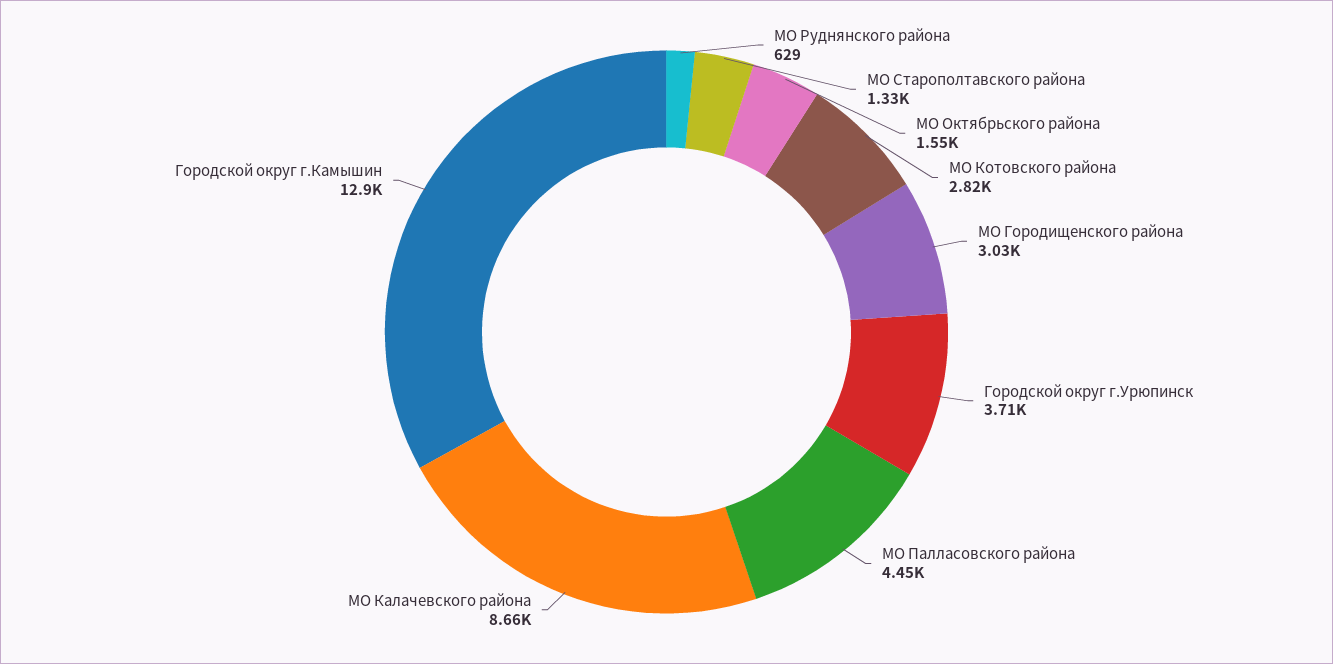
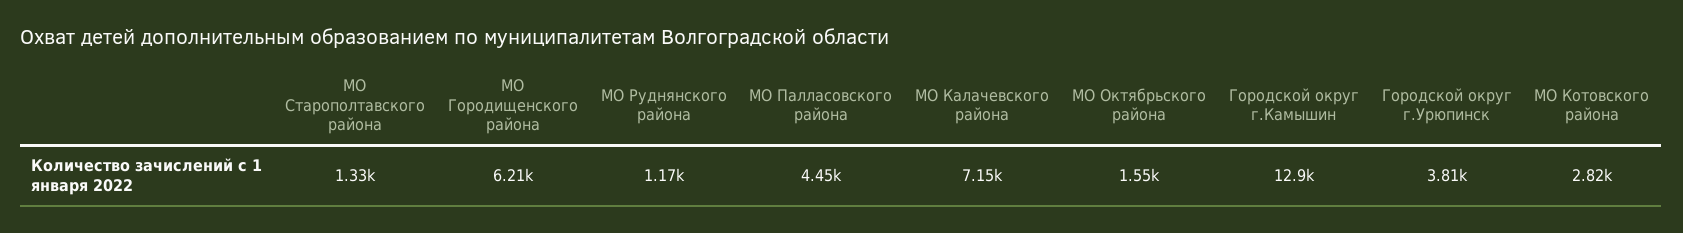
МО Руднянского района: 629 -> 1170
МО Городищенского района: 3030 -> 6210
Городской округ г.Урюпинск: 3710 -> 3810
МО Калачевского района: 8660 -> 7150

